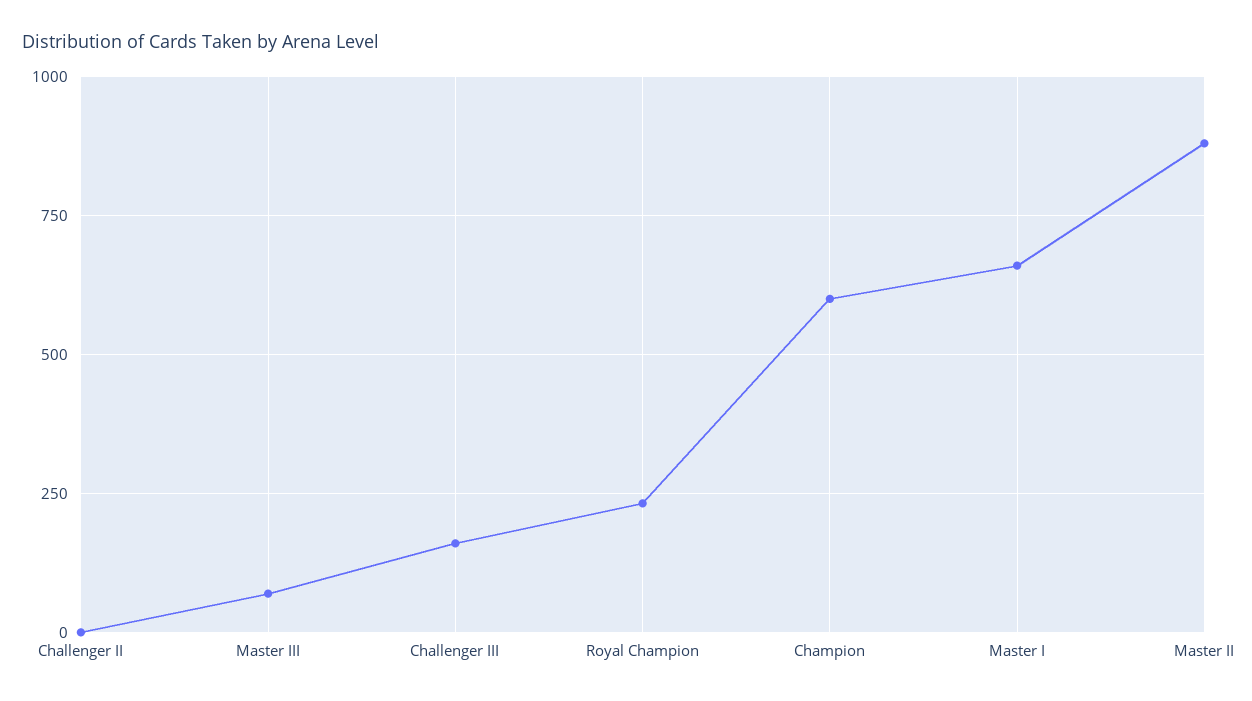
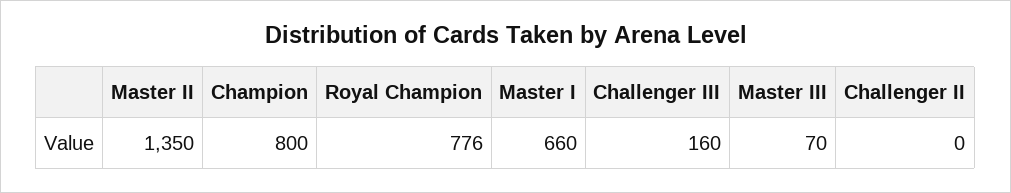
Royal Champion: 225 -> 776
Champion: 600 -> 800
Master II: 875 -> 1350

